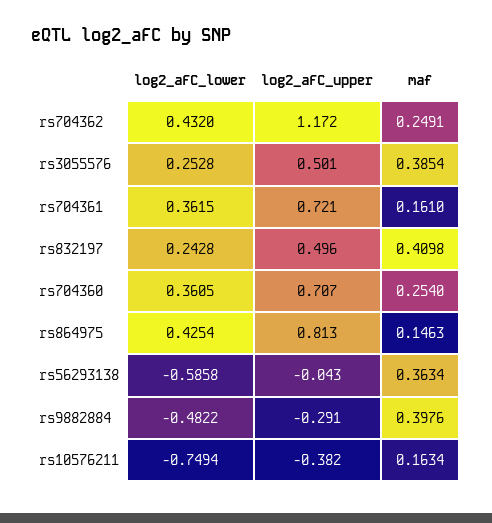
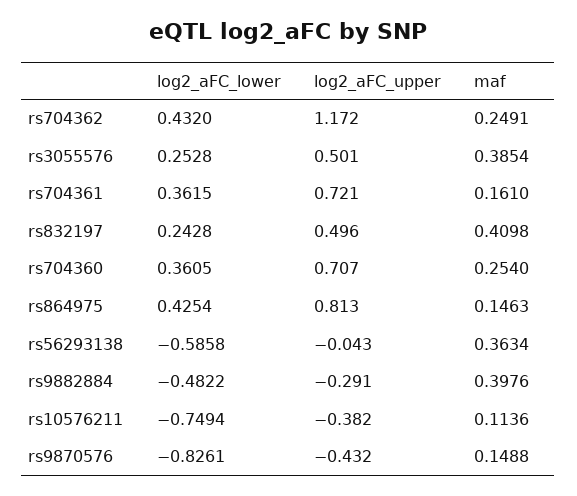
maf, rs10576211: 0.1634 -> 0.1136
log2_aFC_lower, rs9870576: none -> -0.8261
log2_aFC_upper, rs9870576: none -> -0.432
maf, rs9870576: none -> 0.1488

